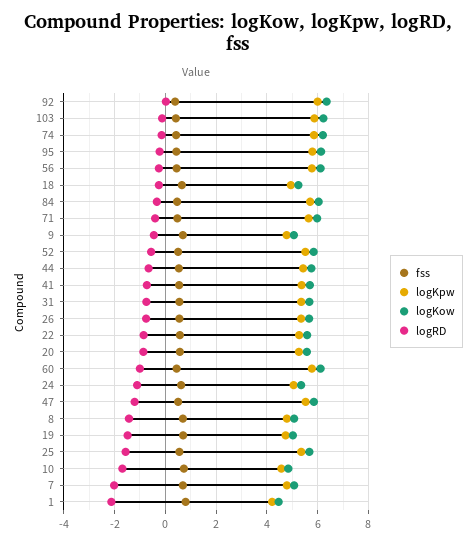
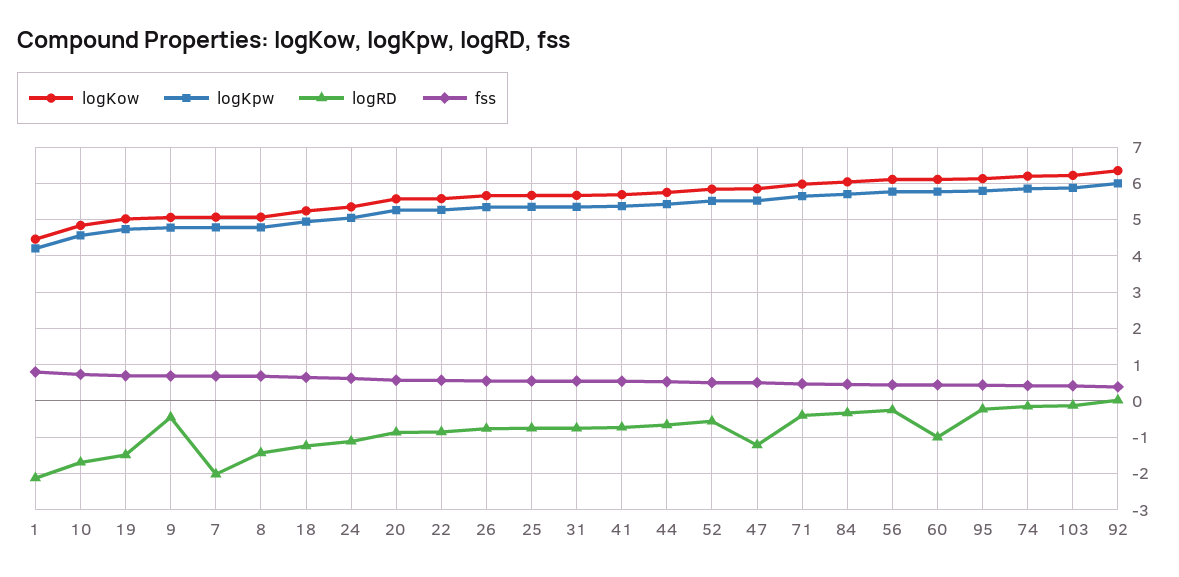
logRD, 18: -0.25 -> -1.2
logRD, 25: -1.5 -> -0.8

